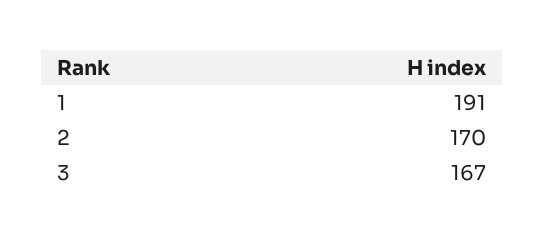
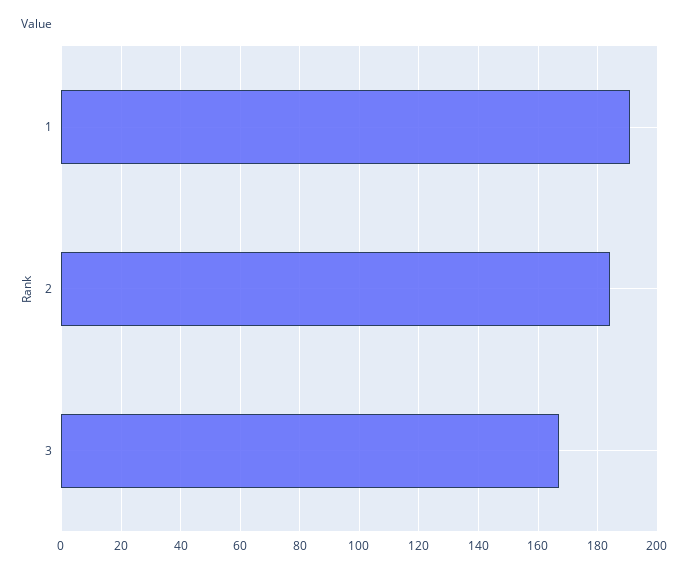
2: 170 -> 185

